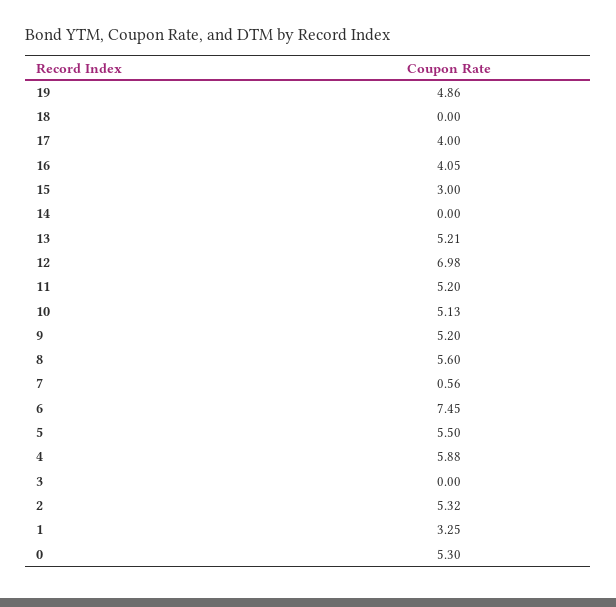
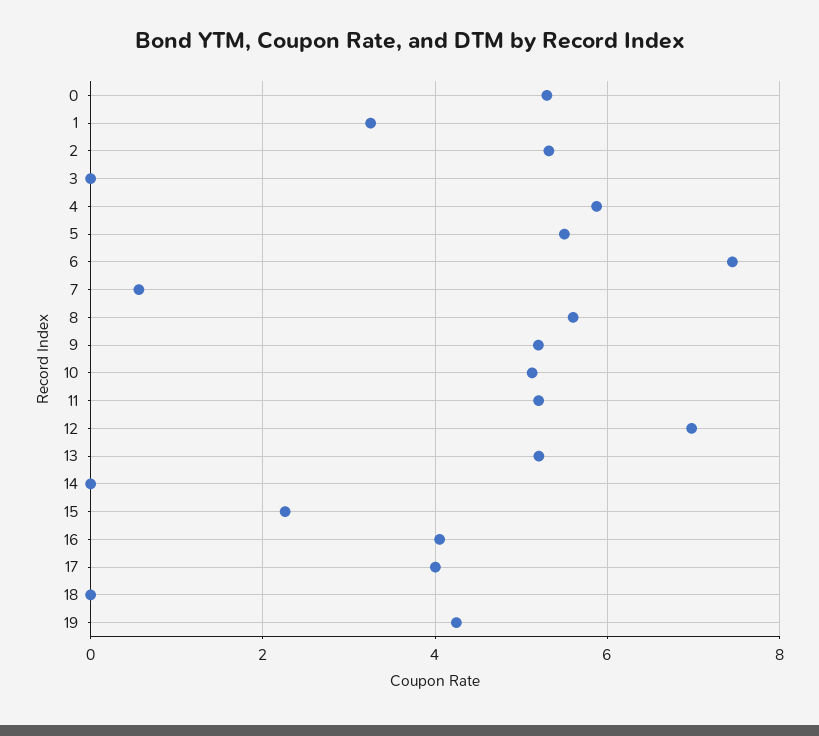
19: 4.86 -> 4.2
15: 3 -> 2.2

